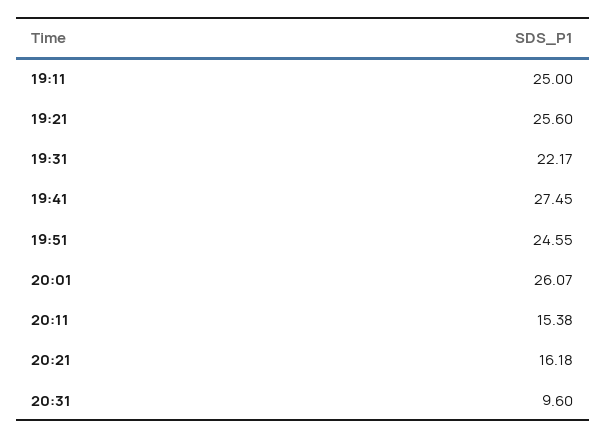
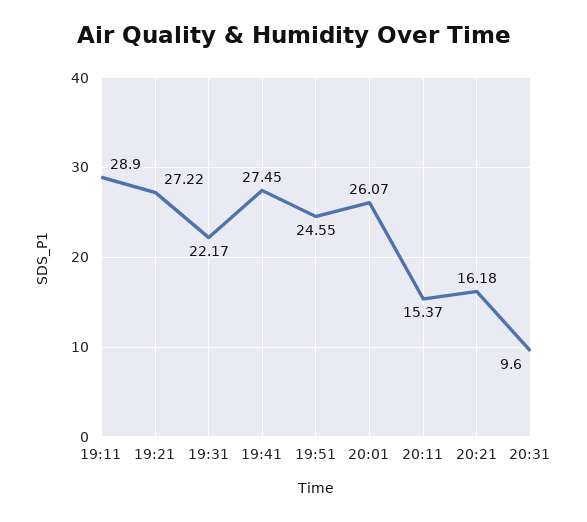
19:11: 25 -> 28.9
19:21: 25.6 -> 27.22
20:11: 15.38 -> 15.37

